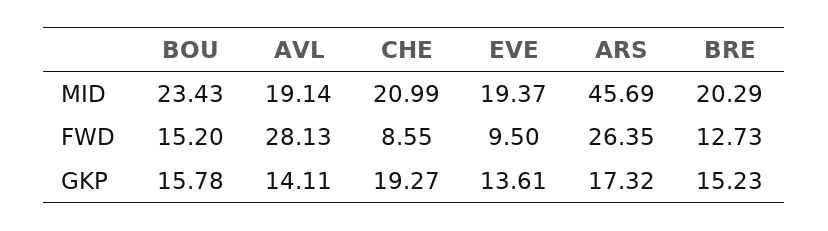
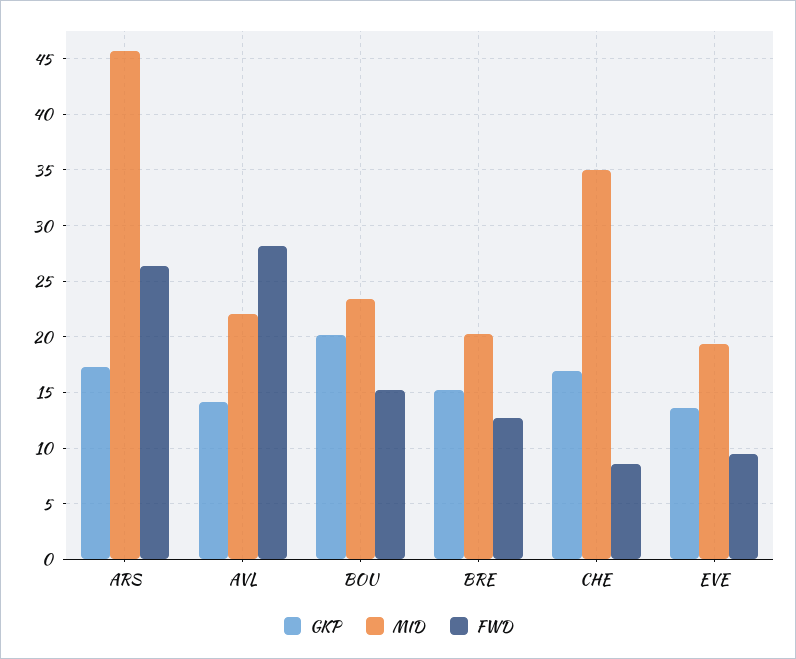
MID, AVL: 19.14 -> 22
MID, CHE: 20.99 -> 35
GKP, BOU: 15.78 -> 20
GKP, CHE: 19.27 -> 17

